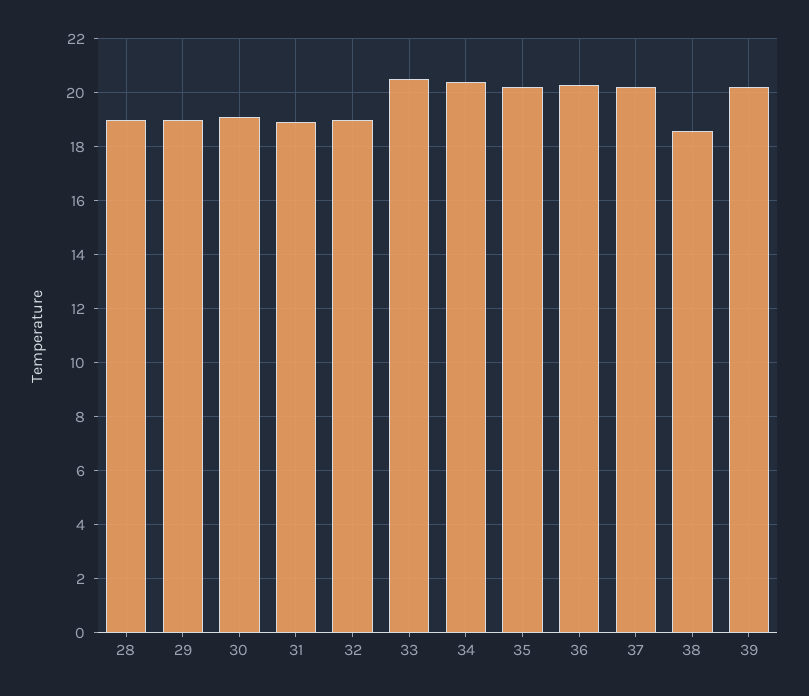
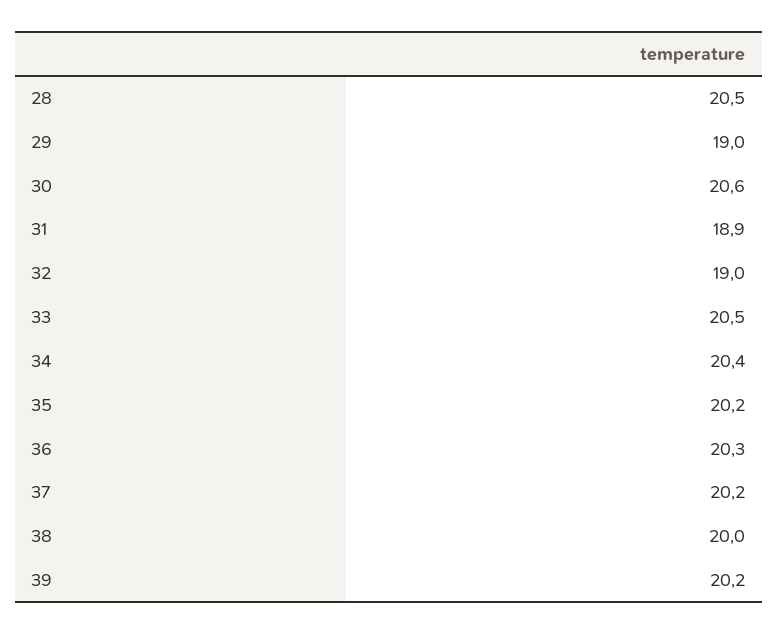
28: 19 -> 20.5
30: 19 -> 20.6
38: 18.5 -> 20

